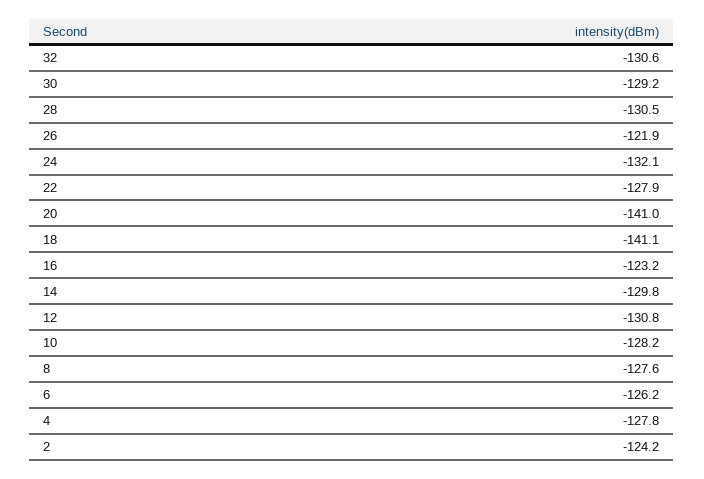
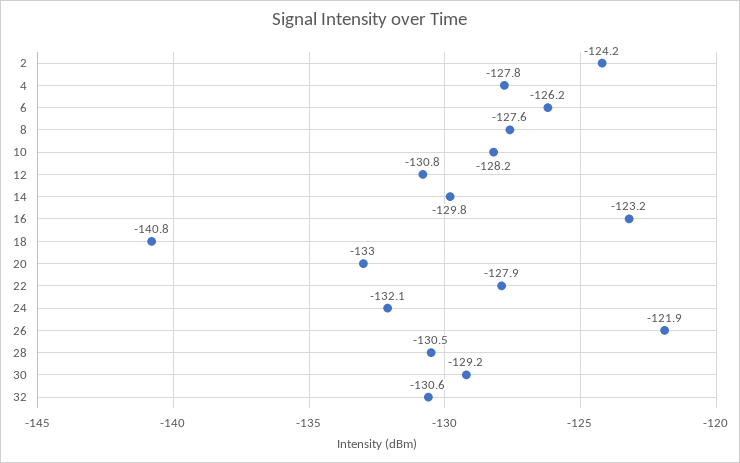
20: -141 -> -133
18: -141.1 -> -140.8

